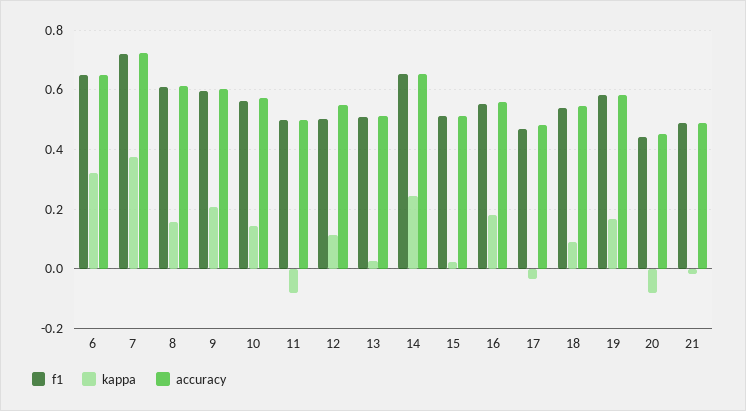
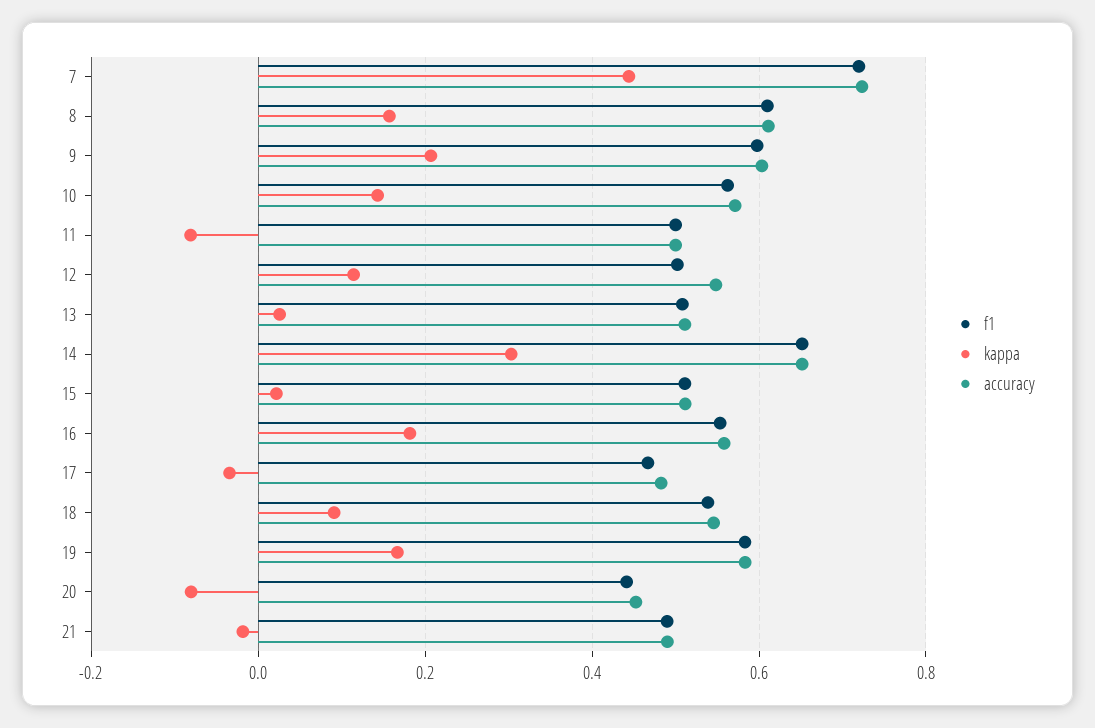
f1, 6: 0.65 -> none
kappa, 6: 0.325 -> none
accuracy, 6: 0.65 -> none
kappa, 7: 0.375 -> 0.44
kappa, 14: 0.25 -> 0.3

